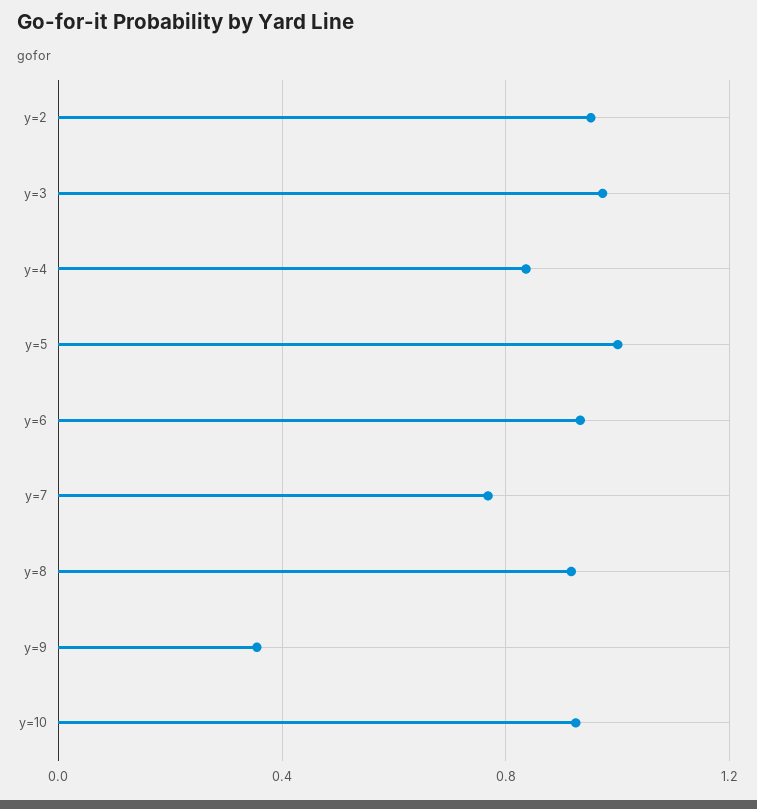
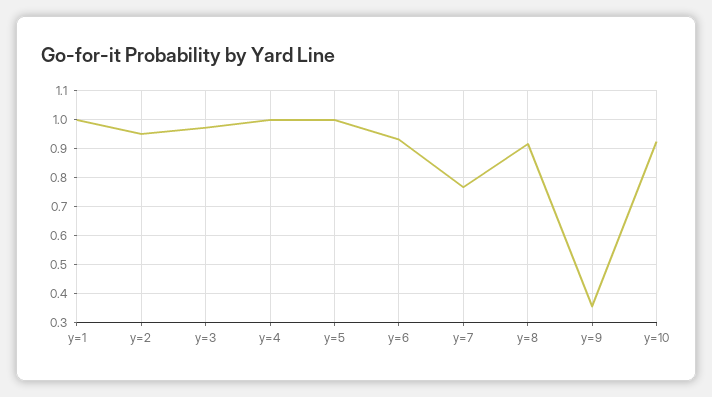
y=4: 0.85 -> 1
y=1: none -> 1

